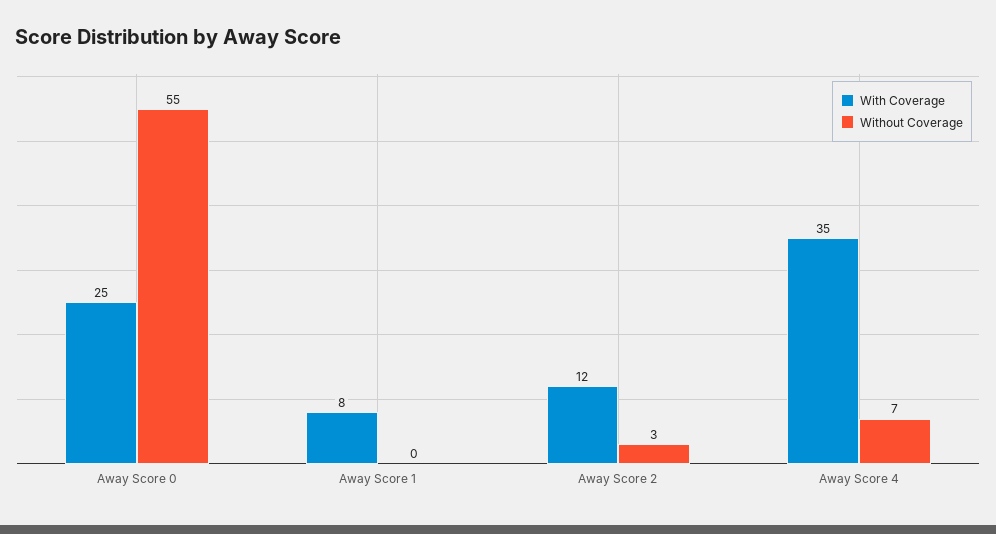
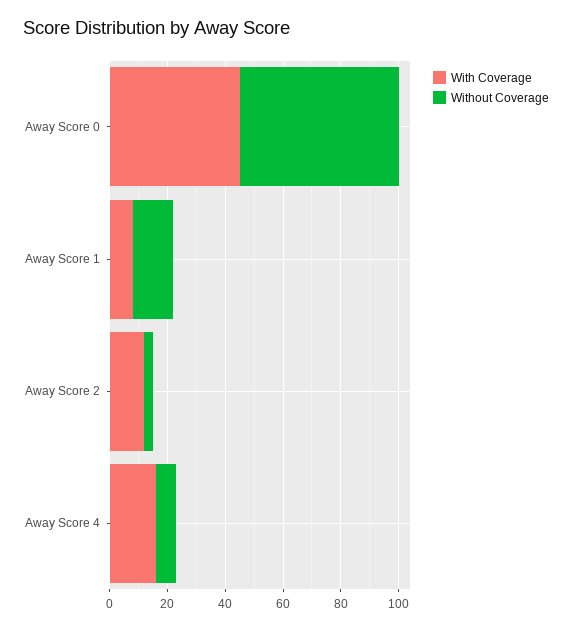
With Coverage, Away Score 0: 25 -> 45
Without Coverage, Away Score 1: 0 -> 15
With Coverage, Away Score 4: 35 -> 15

